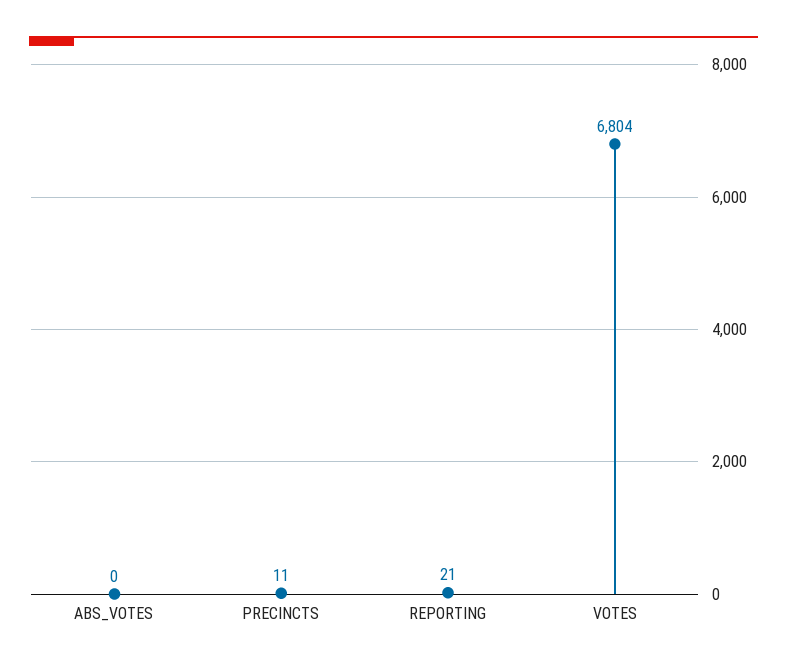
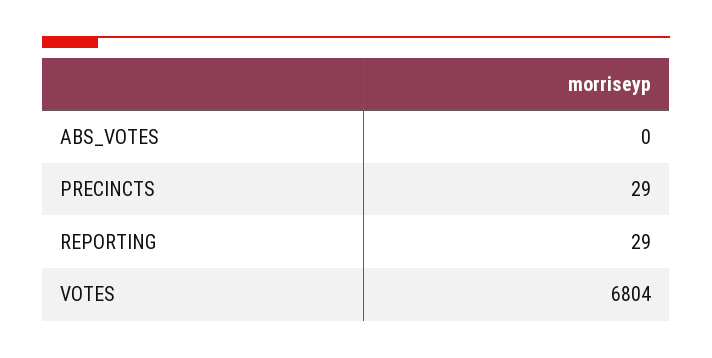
PRECINCTS: 11 -> 29
REPORTING: 21 -> 29

